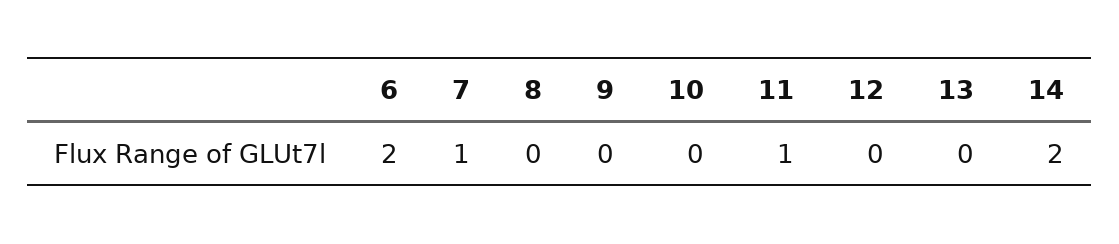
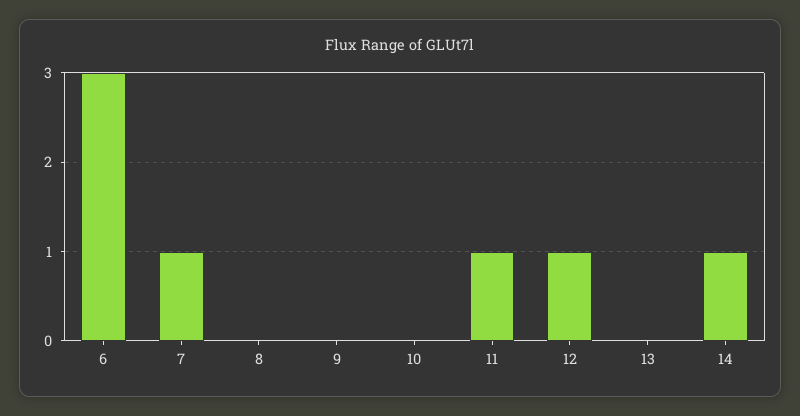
6: 2 -> 3
12: 0 -> 1
14: 2 -> 1

